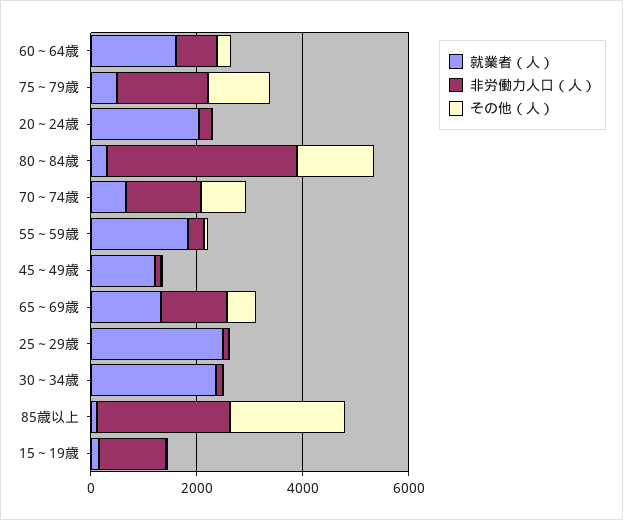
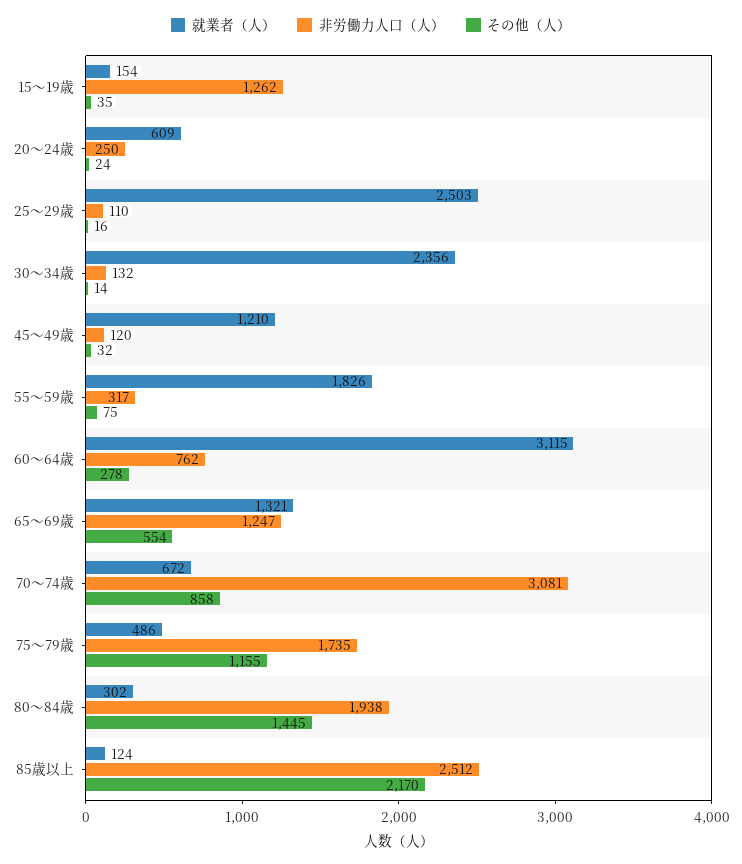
就業者（人）, 60～64歳: 1500 -> 3115
就業者（人）, 20～24歳: 2000 -> 609
非労働力人口（人）, 80～84歳: 3500 -> 1938
非労働力人口（人）, 70～74歳: 1500 -> 3081

